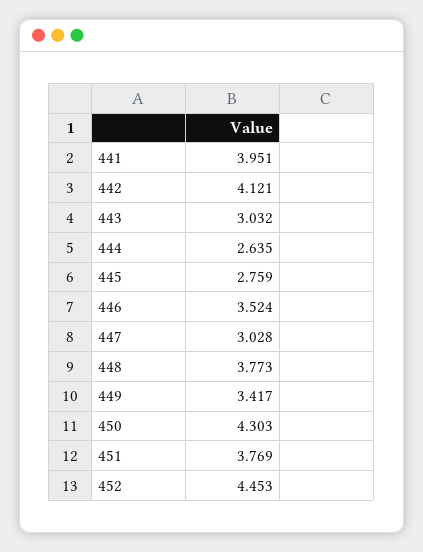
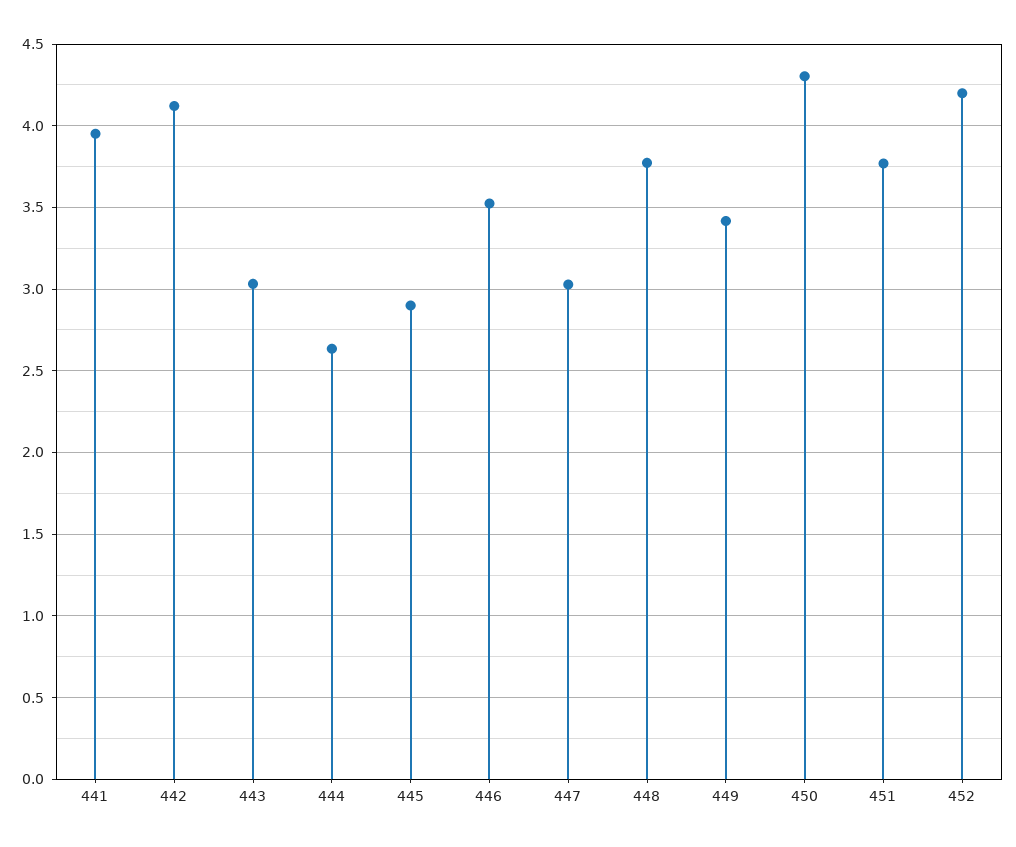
445: 2.759 -> 2.9
452: 4.453 -> 4.2

